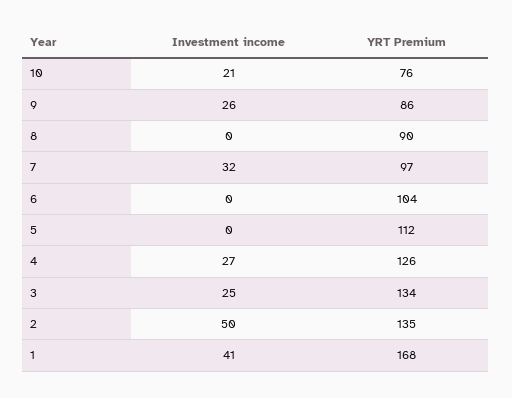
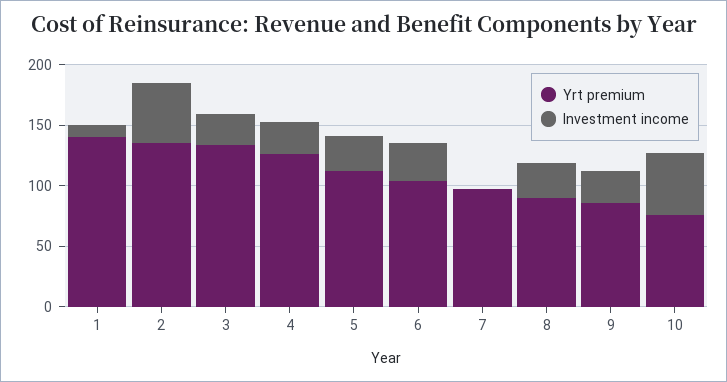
Investment income, 10: 21 -> 50
Investment income, 8: 0 -> 30
Investment income, 7: 32 -> 0
Investment income, 6: 0 -> 30
Investment income, 5: 0 -> 30
Investment income, 1: 41 -> 10
YRT Premium, 1: 168 -> 140

